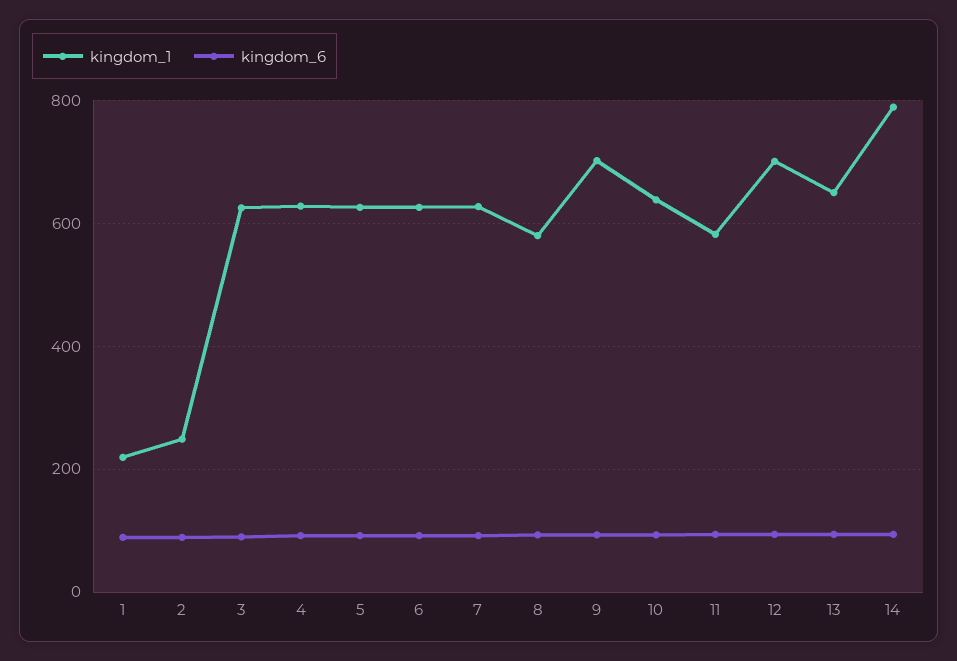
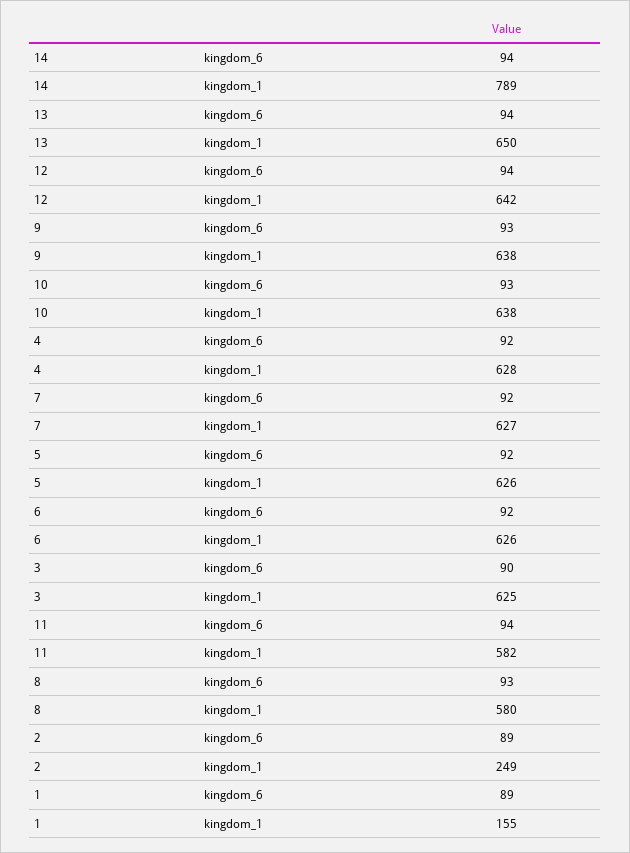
kingdom_1, 1: 220 -> 155
kingdom_1, 9: 700 -> 638
kingdom_1, 12: 700 -> 642

